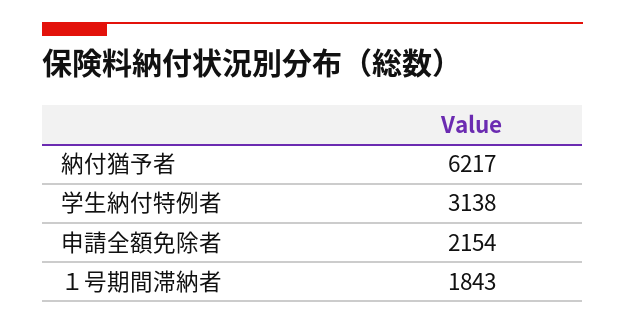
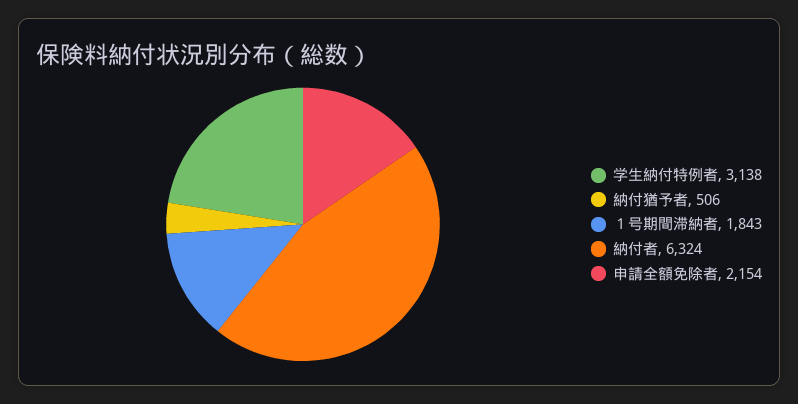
納付猶予者: 6217 -> 506
納付者: none -> 6324

